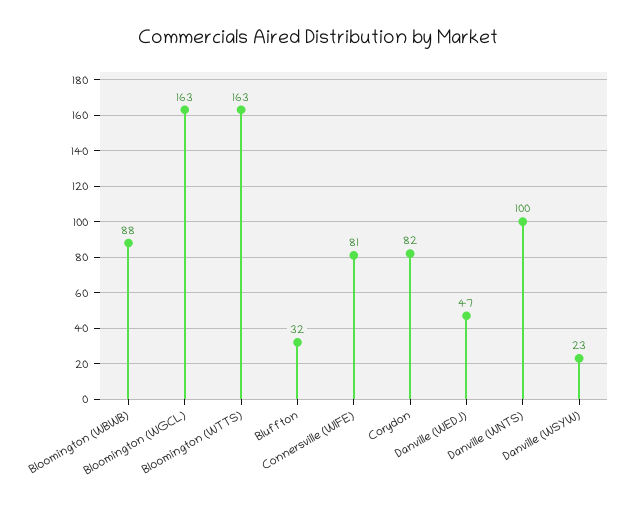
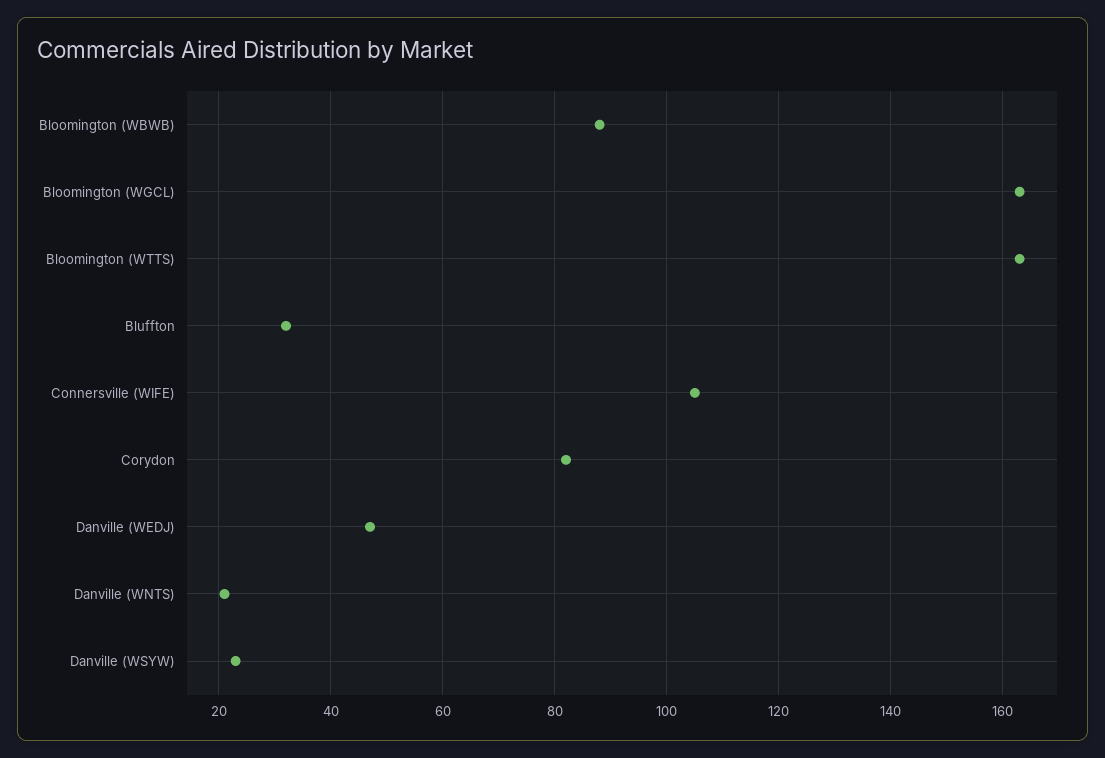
Connersville (WIFE): 81 -> 105
Danville (WNTS): 100 -> 20

